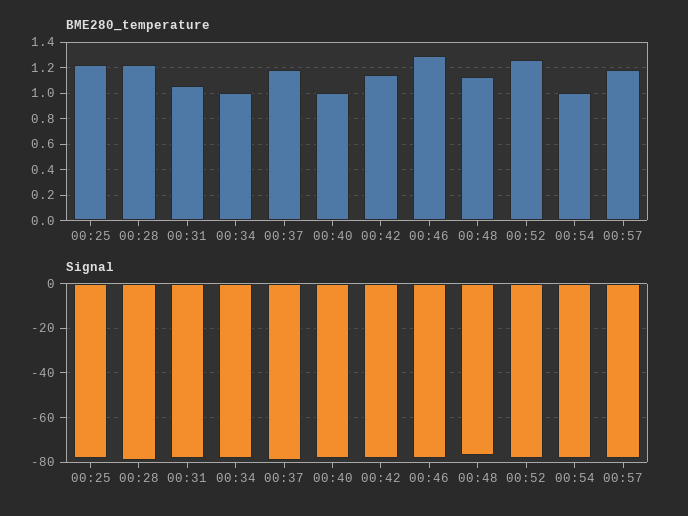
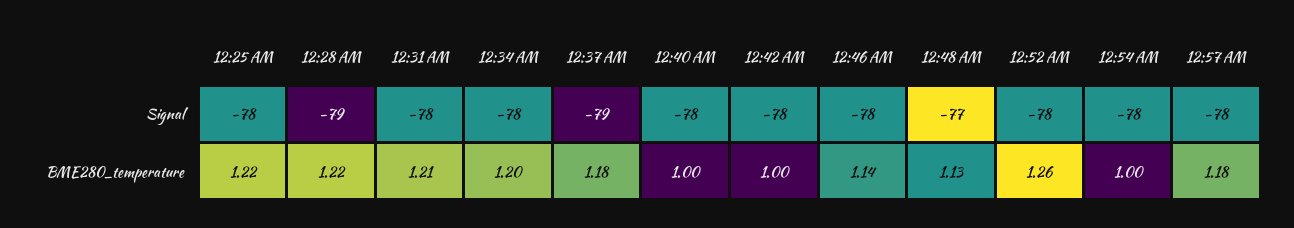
BME280_temperature, 00:31: 1.05 -> 1.21
BME280_temperature, 00:34: 1 -> 1.2
BME280_temperature, 00:42: 1.15 -> 1
BME280_temperature, 00:46: 1.3 -> 1.14

